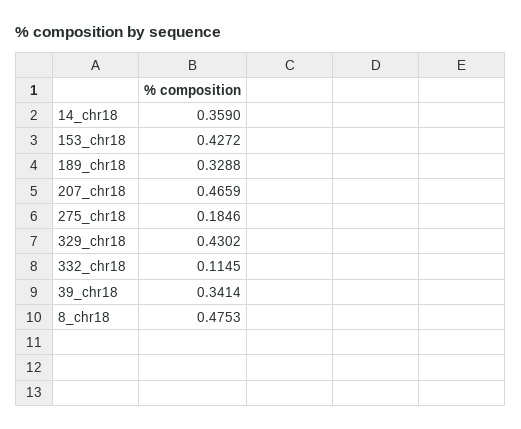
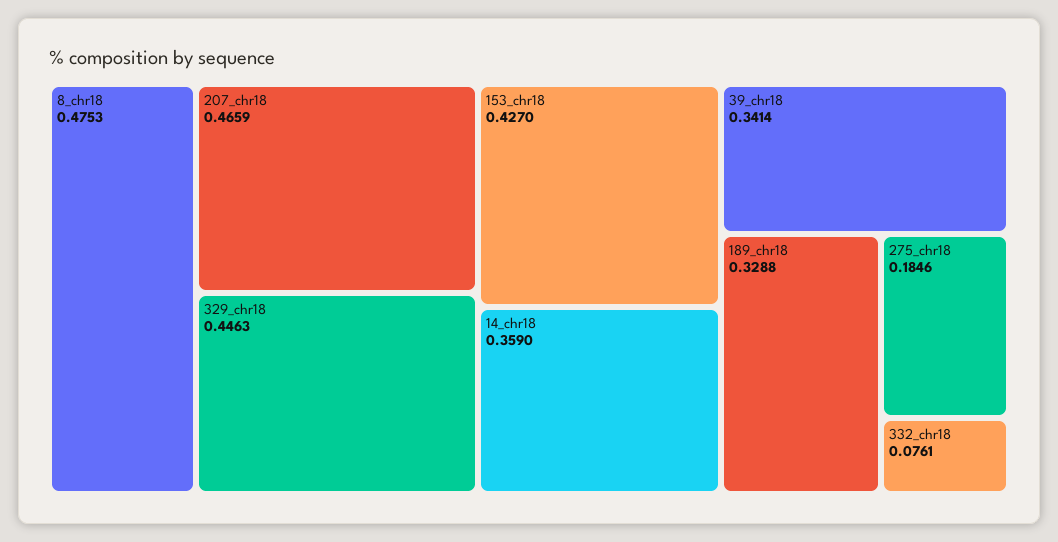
153_chr18: 0.4272 -> 0.427
329_chr18: 0.4302 -> 0.4463
332_chr18: 0.1145 -> 0.0761

